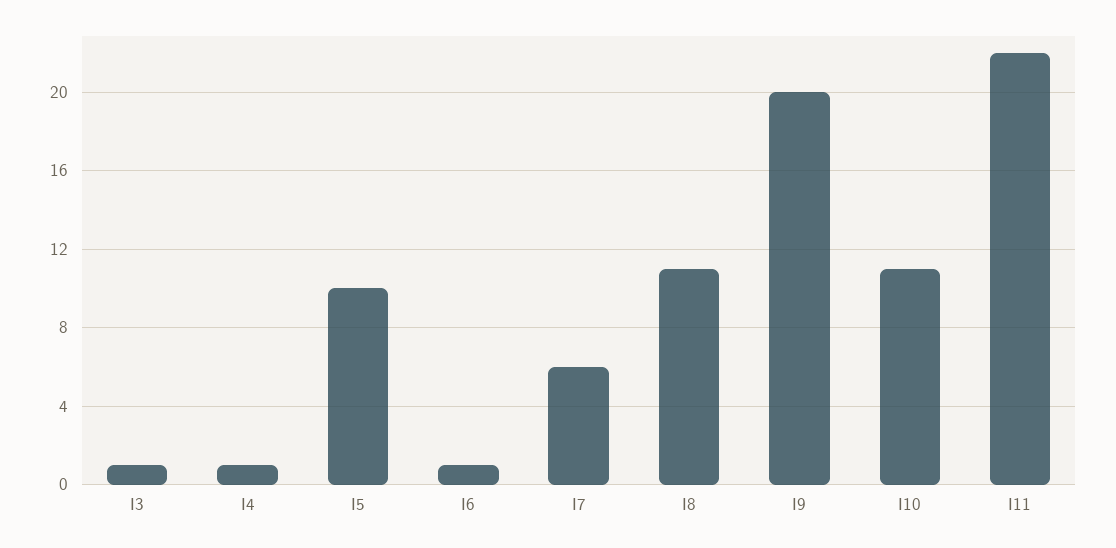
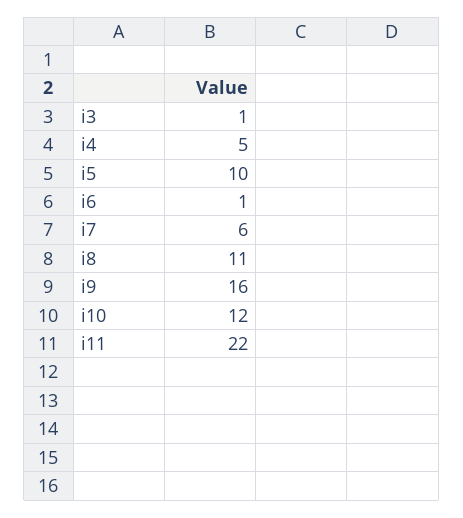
I4: 1 -> 5
I9: 20 -> 16
I10: 11 -> 12

